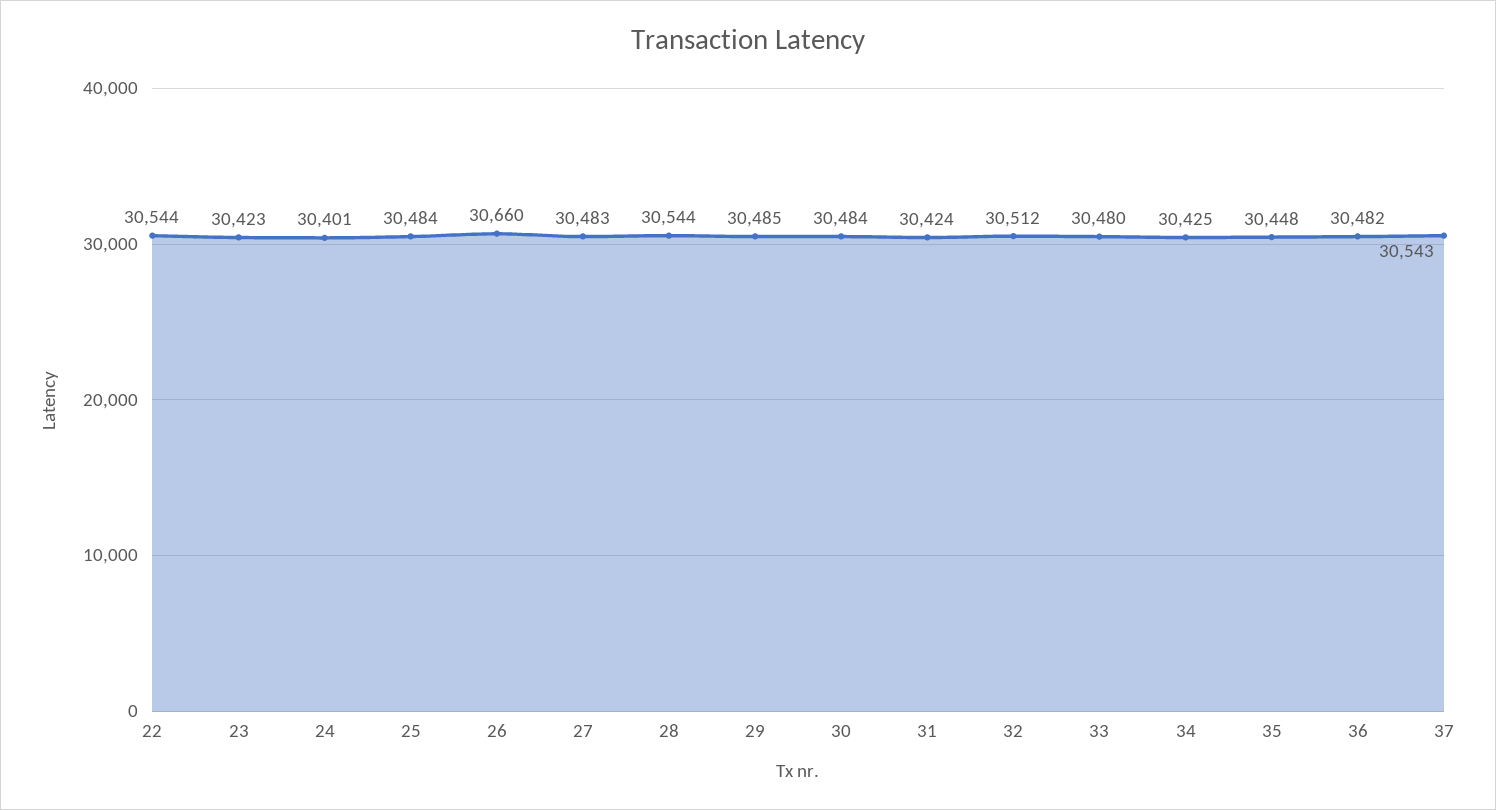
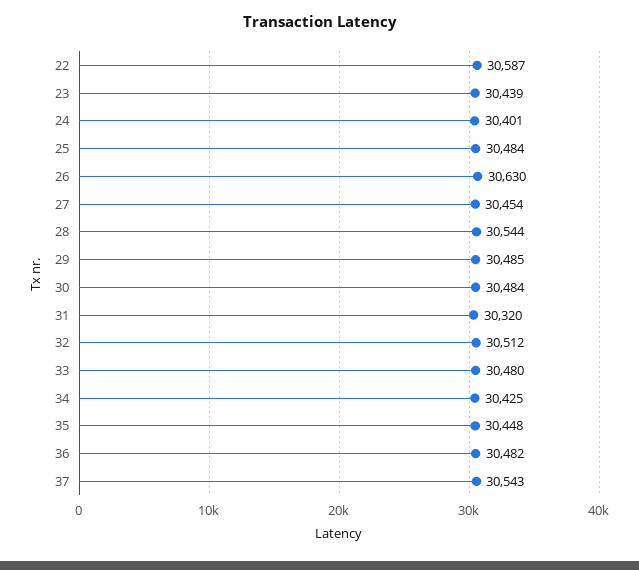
22: 30544 -> 30587
23: 30423 -> 30439
26: 30660 -> 30630
27: 30483 -> 30454
31: 30424 -> 30320

